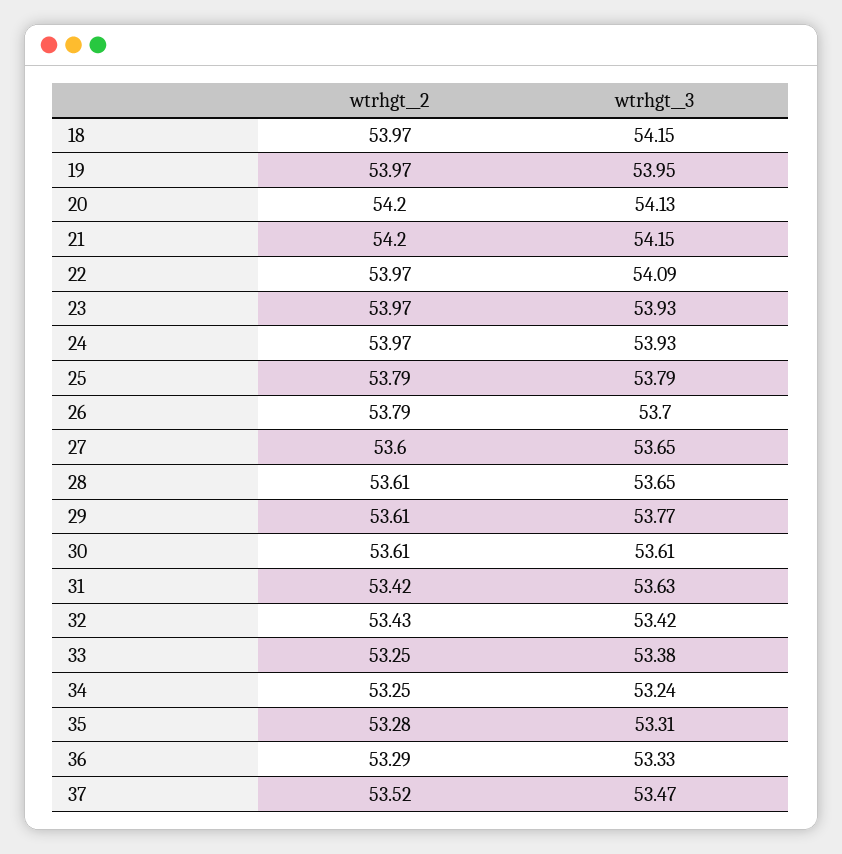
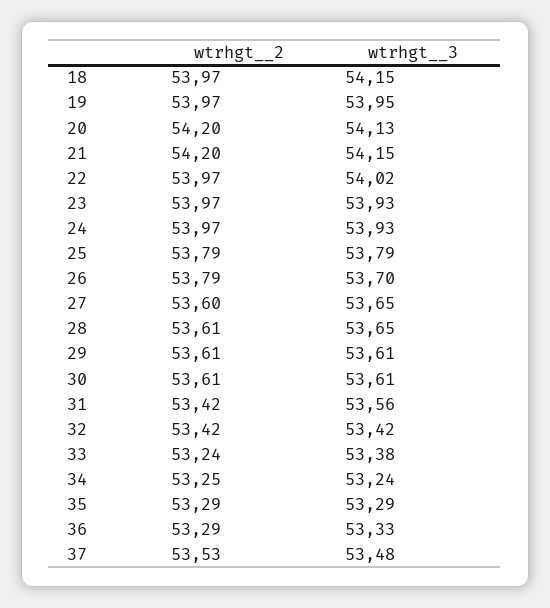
wtrhgt__3, 22: 54.09 -> 54.02
wtrhgt__3, 29: 53.77 -> 53.61
wtrhgt__3, 31: 53.63 -> 53.56
wtrhgt__2, 32: 53.43 -> 53.42
wtrhgt__2, 33: 53.25 -> 53.24
wtrhgt__2, 35: 53.28 -> 53.29
wtrhgt__3, 35: 53.31 -> 53.29
wtrhgt__2, 37: 53.52 -> 53.53
wtrhgt__3, 37: 53.47 -> 53.48

